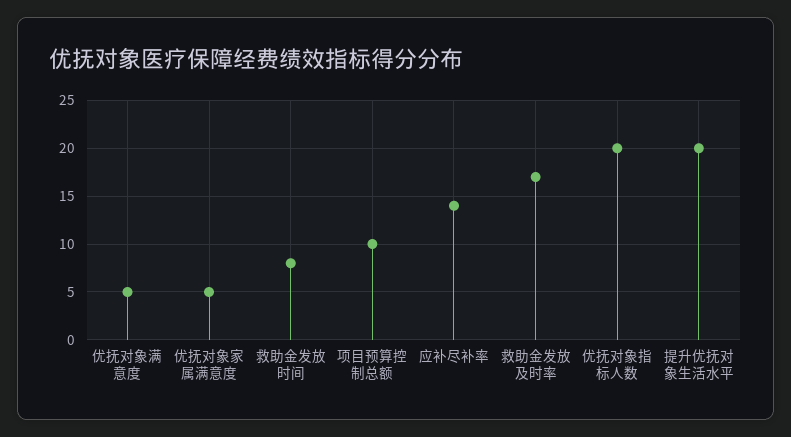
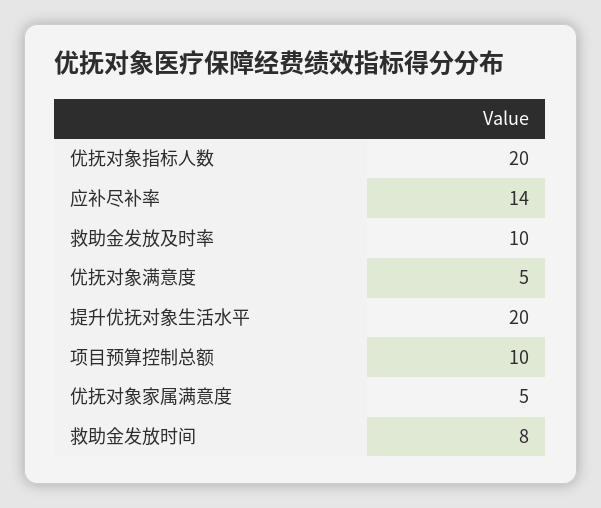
救助金发放及时率: 17 -> 10

